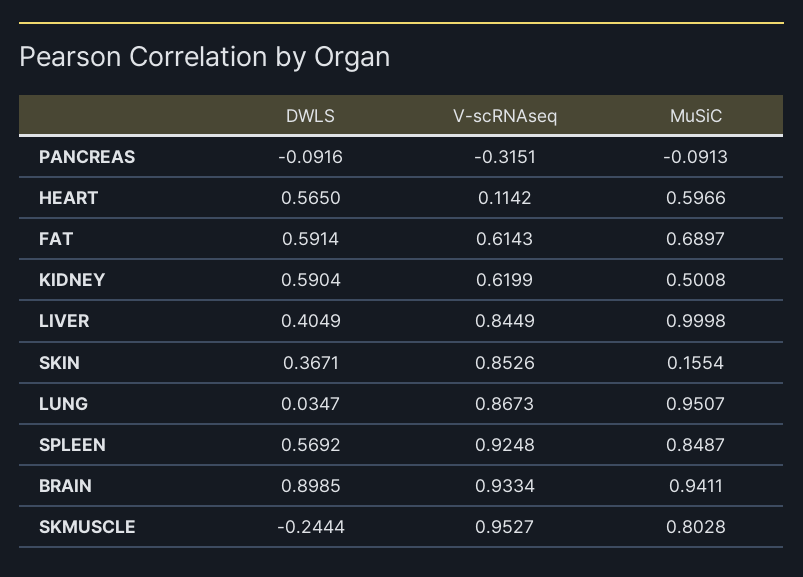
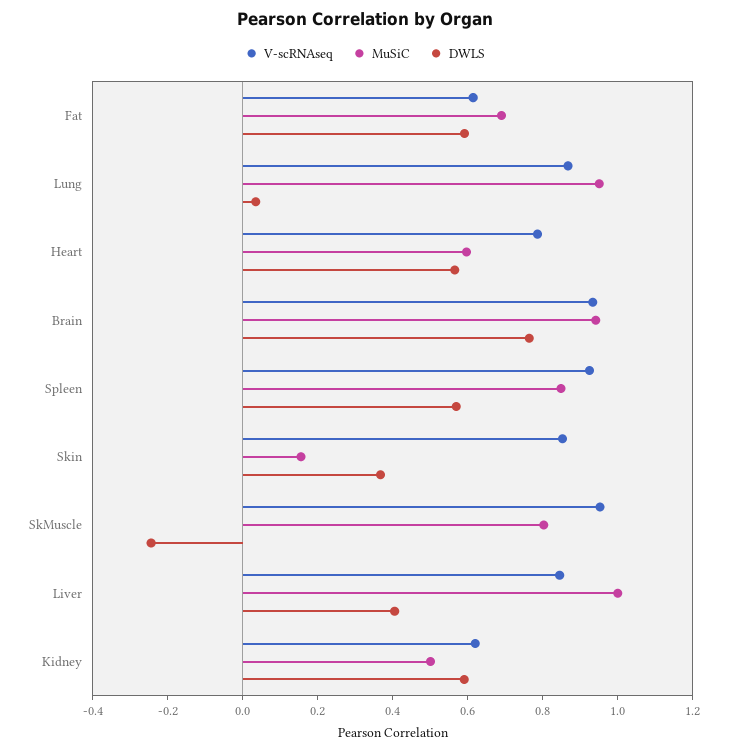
DWLS, PANCREAS: -0.0916 -> none
V-scRNAseq, PANCREAS: -0.3151 -> none
MuSiC, PANCREAS: -0.0913 -> none
V-scRNAseq, HEART: 0.1142 -> 0.8
DWLS, BRAIN: 0.8985 -> 0.75

